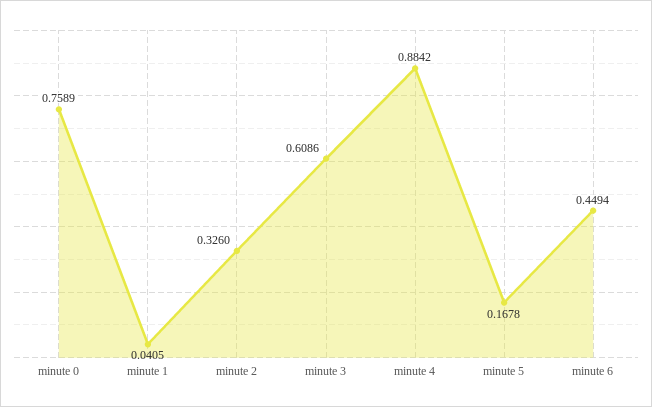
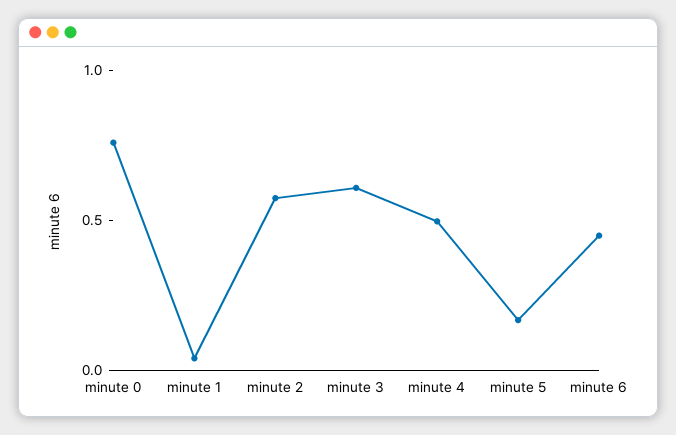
minute 2: 0.326 -> 0.6
minute 4: 0.8842 -> 0.5

